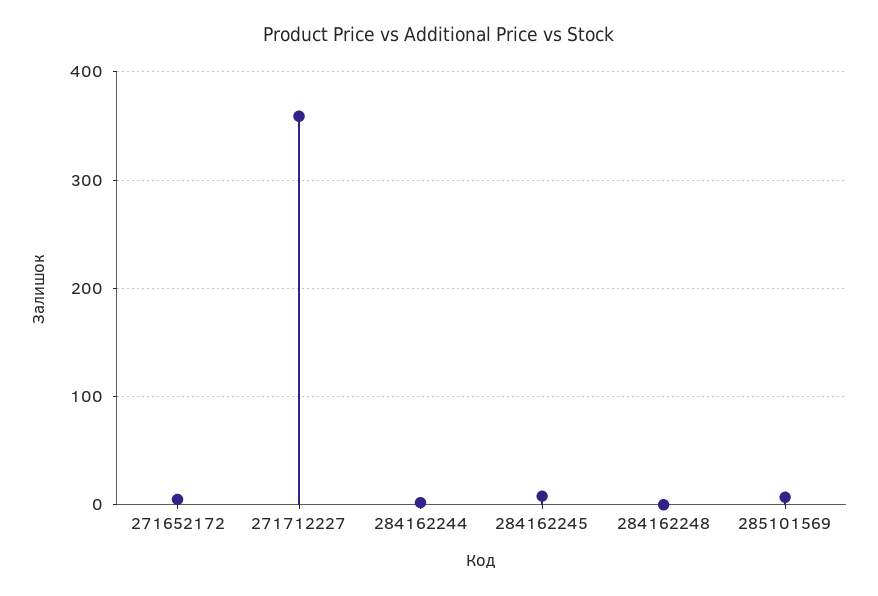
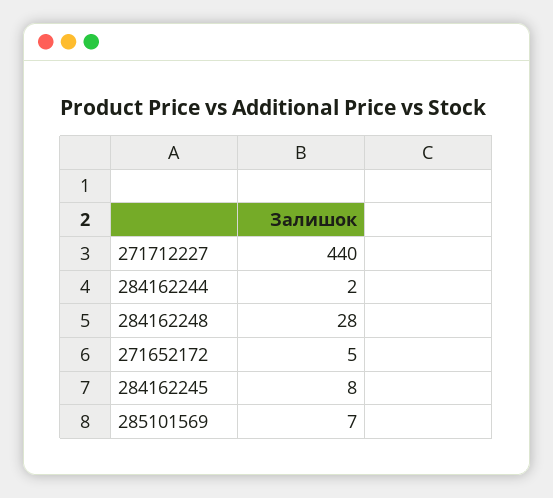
271712227: 360 -> 440
284162248: 0 -> 28

